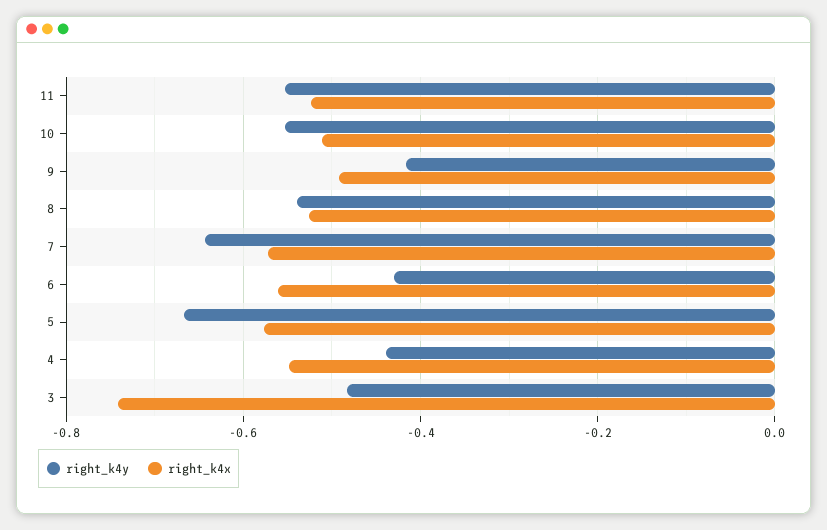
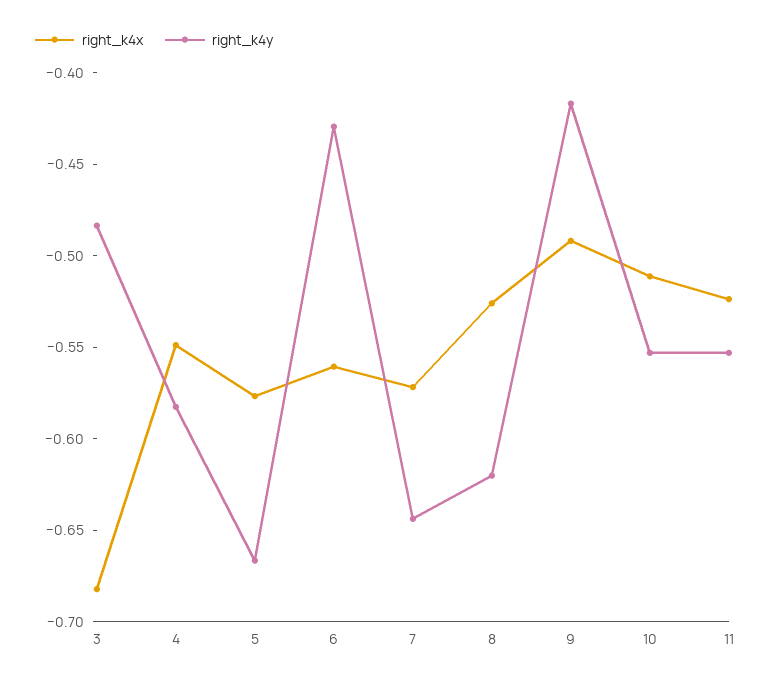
right_k4y, 8: -0.54 -> -0.62
right_k4y, 4: -0.44 -> -0.58
right_k4x, 3: -0.74 -> -0.68

